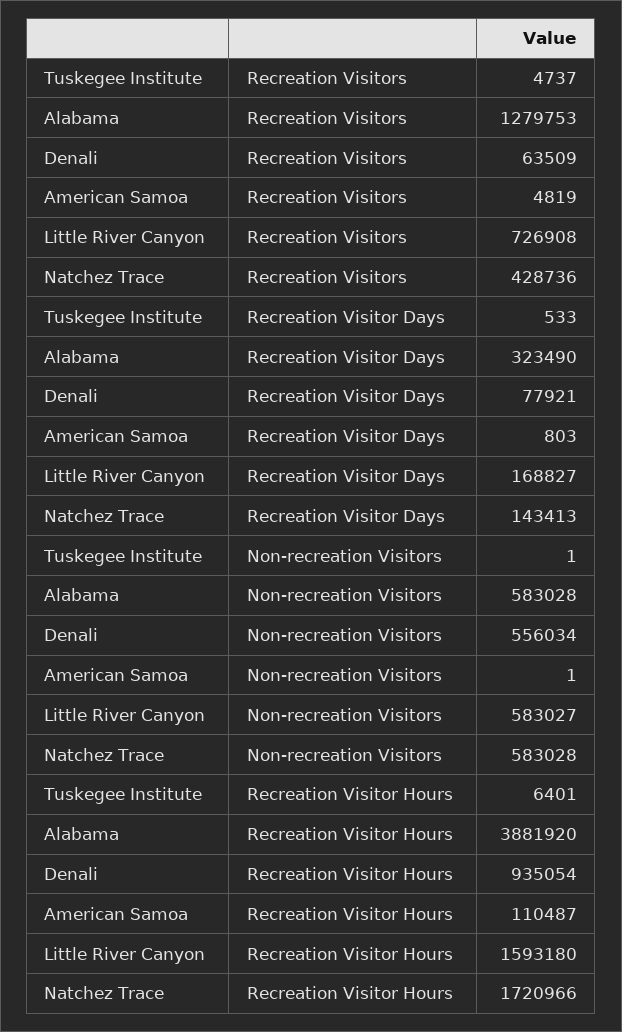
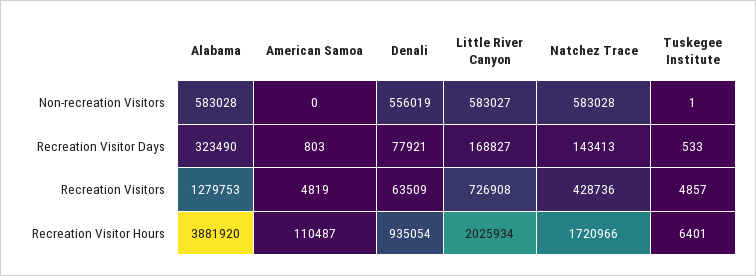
Tuskegee Institute, Recreation Visitors: 4737 -> 4857
Denali, Non-recreation Visitors: 556034 -> 556019
American Samoa, Non-recreation Visitors: 1 -> 0
Little River Canyon, Recreation Visitor Hours: 1593180 -> 2025934

